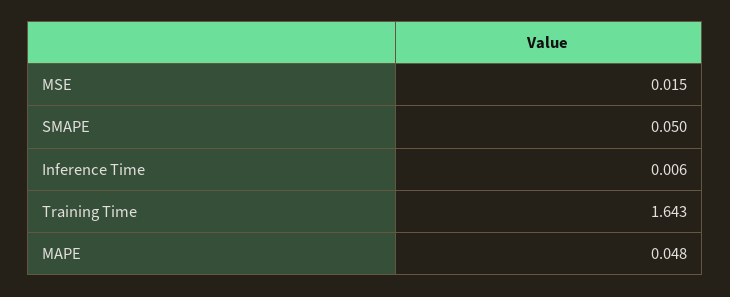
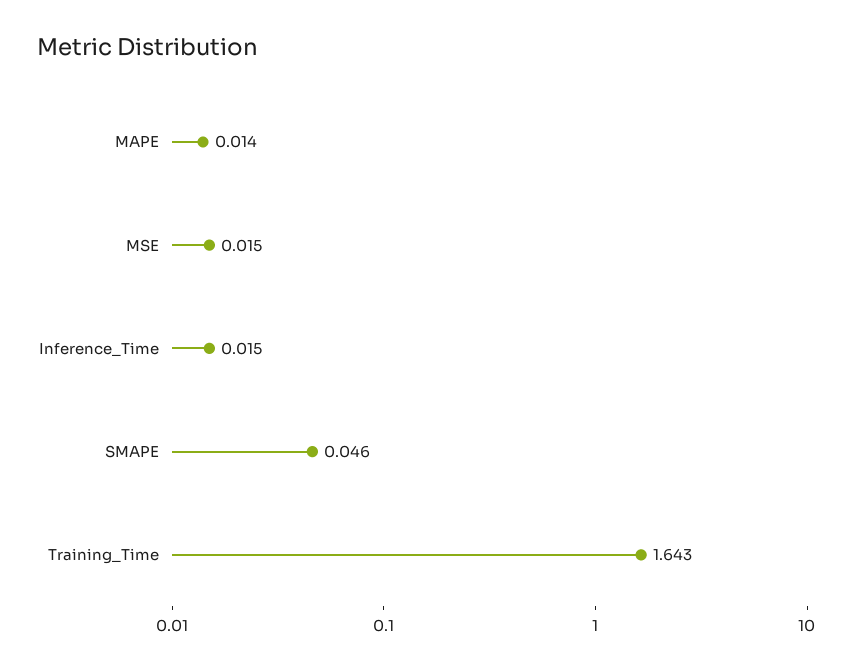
SMAPE: 0.05 -> 0.046
Inference Time: 0.006 -> 0.015
MAPE: 0.048 -> 0.014

